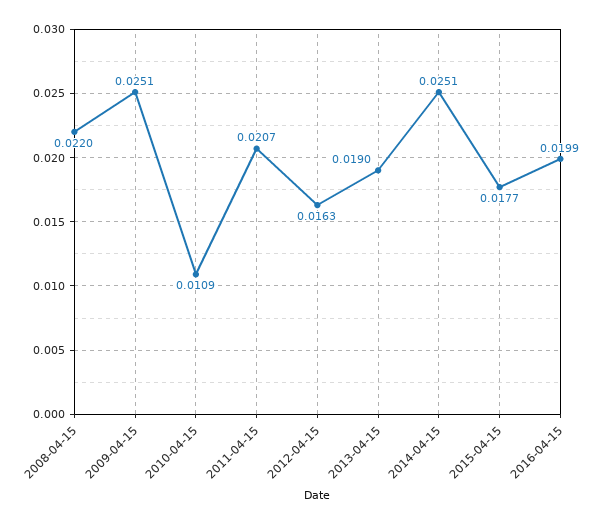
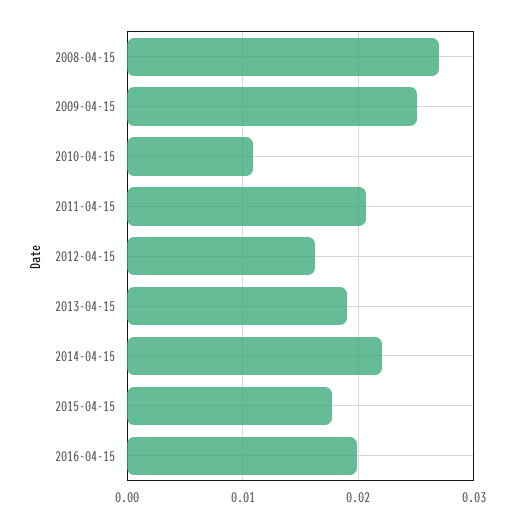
2008-04-15: 0.022 -> 0.027
2014-04-15: 0.0251 -> 0.022

